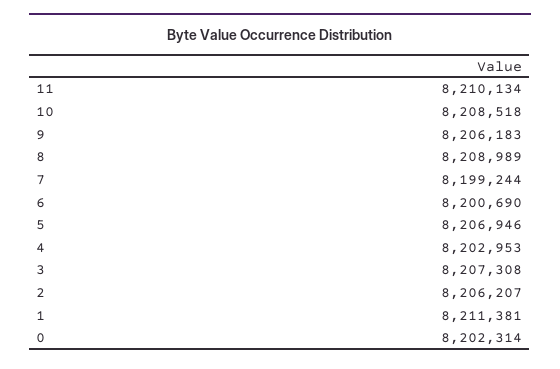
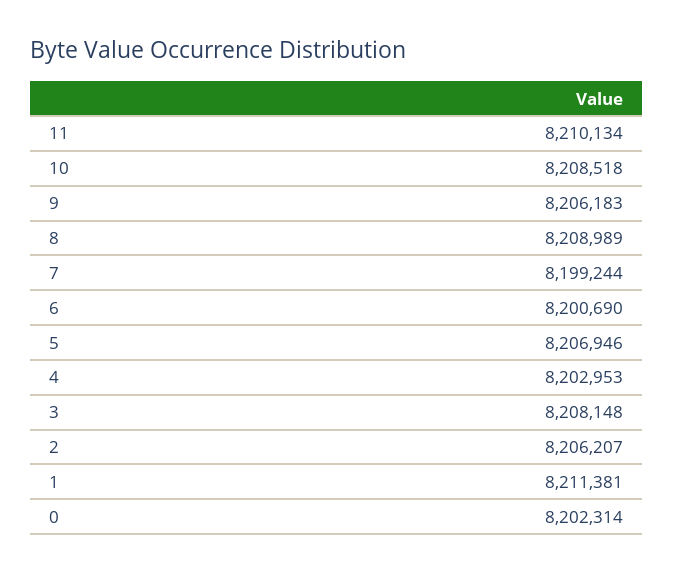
3: 8207308 -> 8208148

